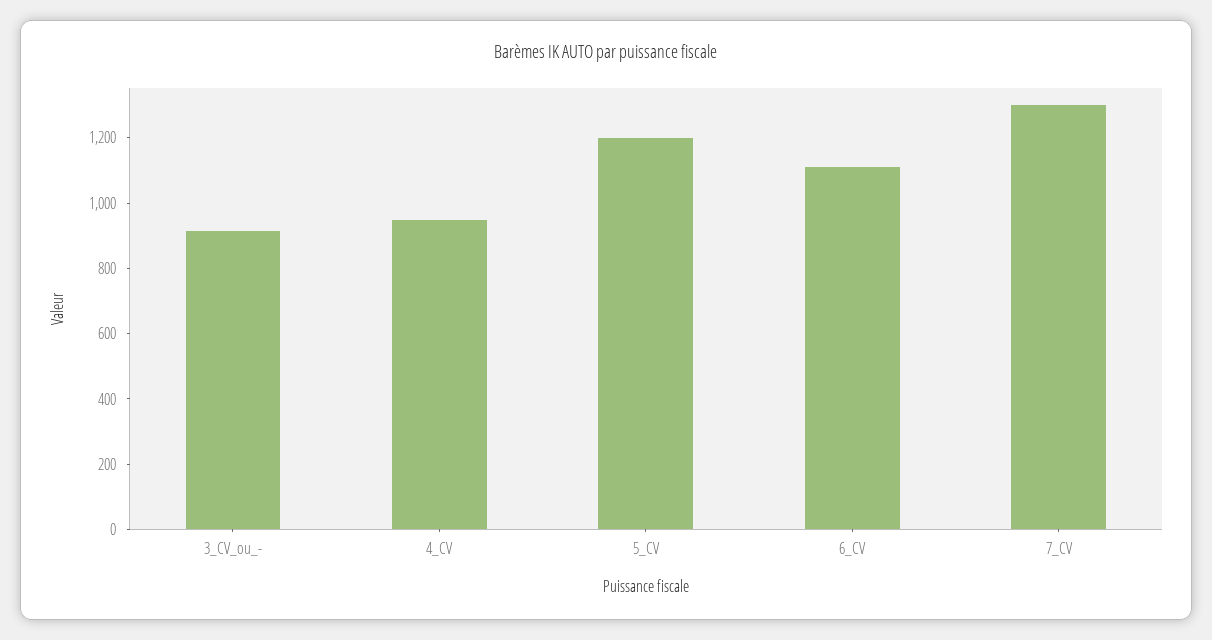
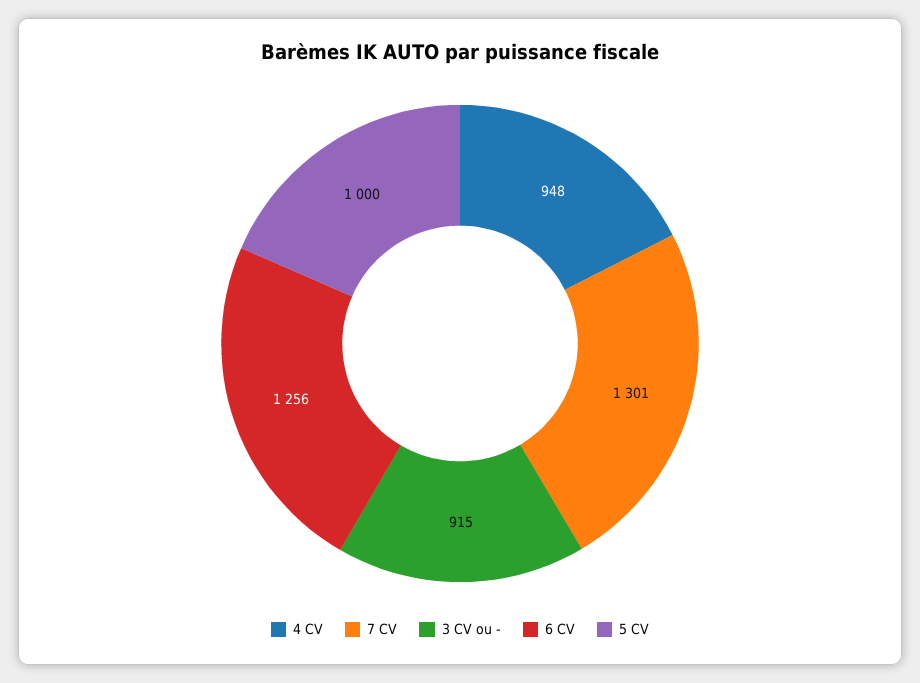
5_CV: 1200 -> 1000
6_CV: 1100 -> 1256

